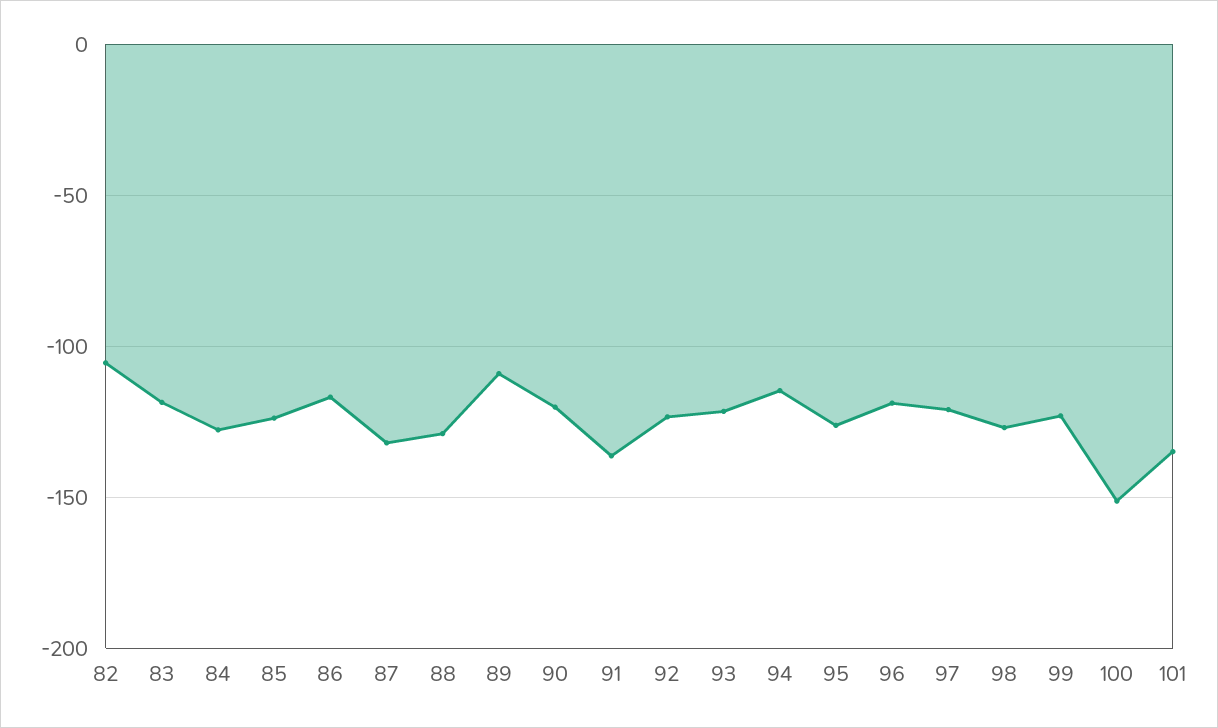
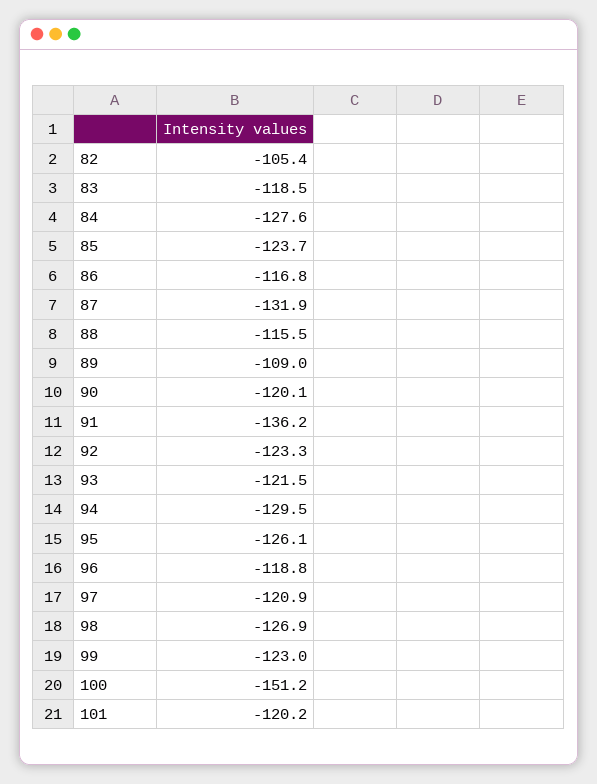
88: -130 -> -115.5
94: -115 -> -129.5
101: -135 -> -120.2

